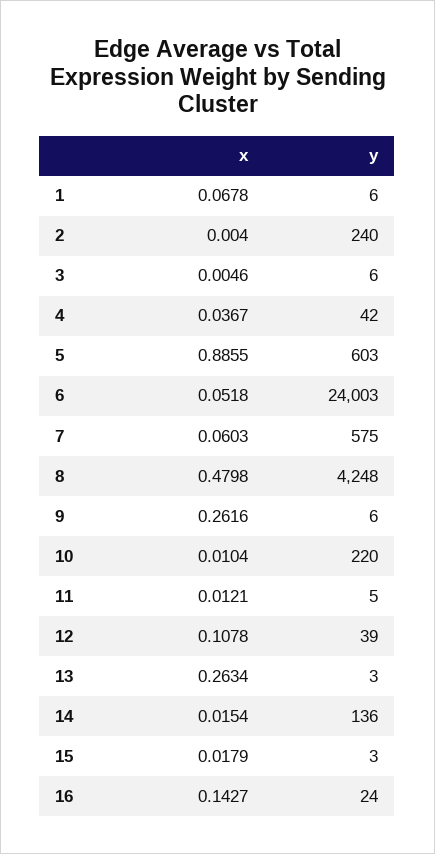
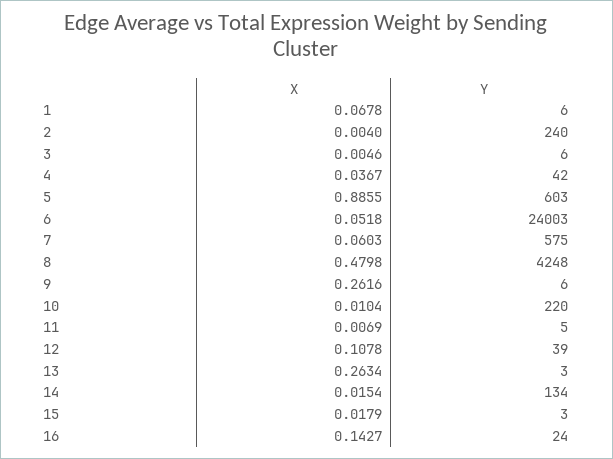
x, 11: 0.0121 -> 0.0069
y, 14: 136 -> 134

